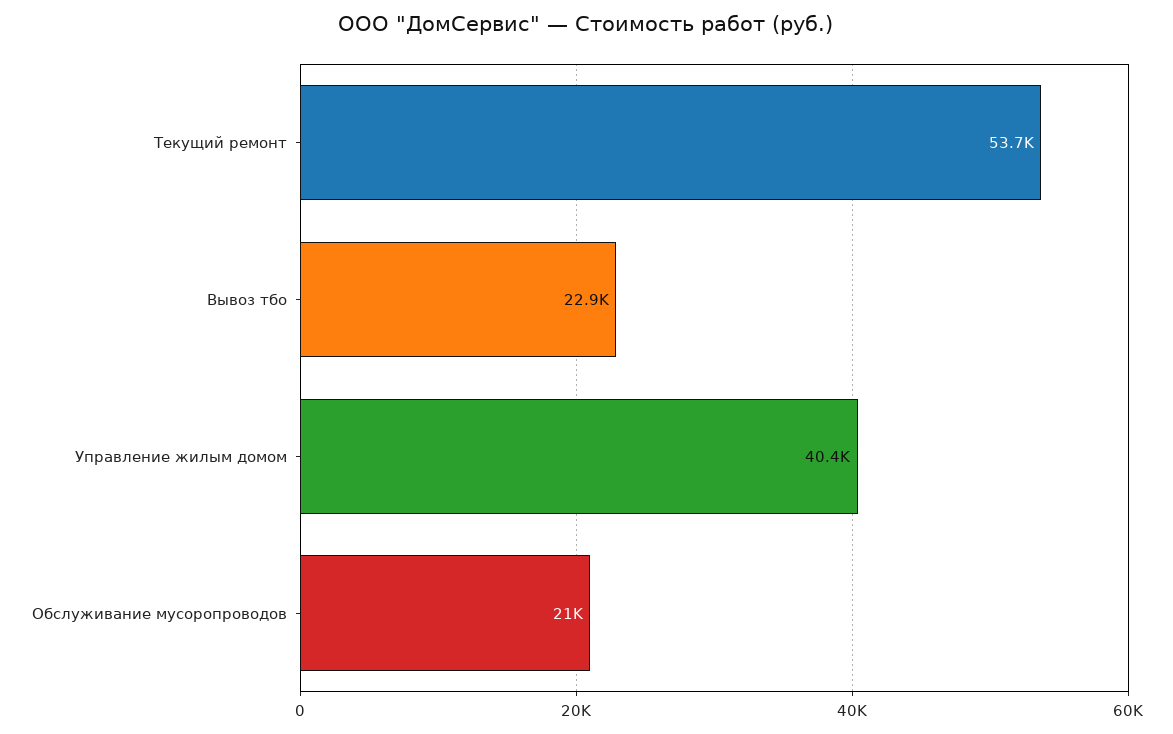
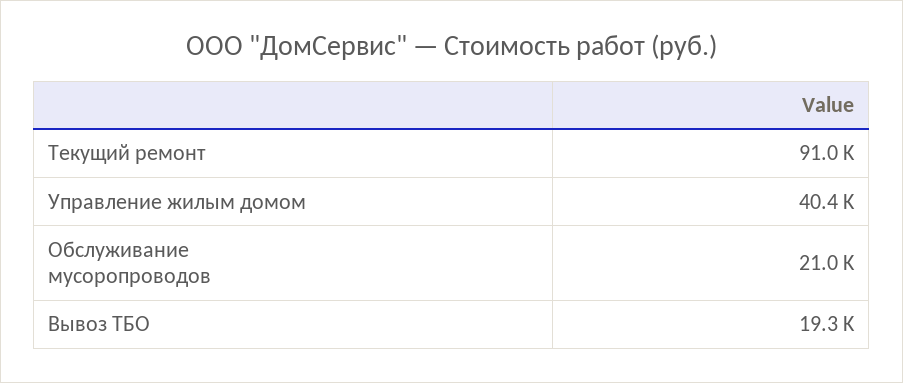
Текущий ремонт: 53700 -> 91000
Вывоз тбо: 22900 -> 19300

